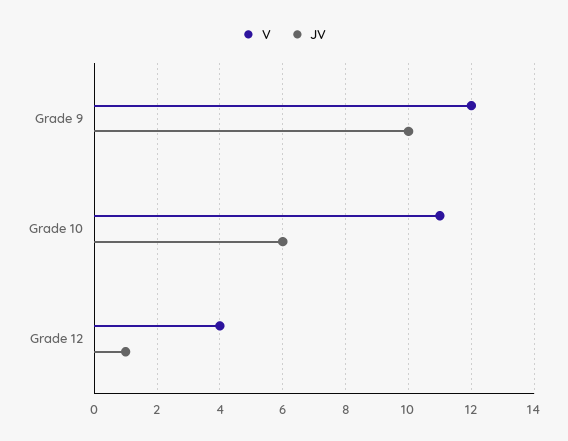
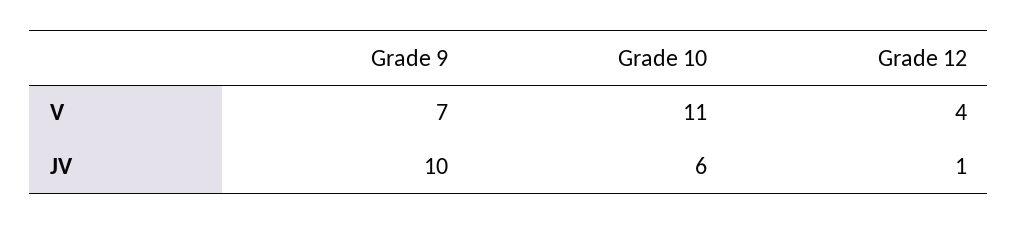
V, Grade 9: 12 -> 7

